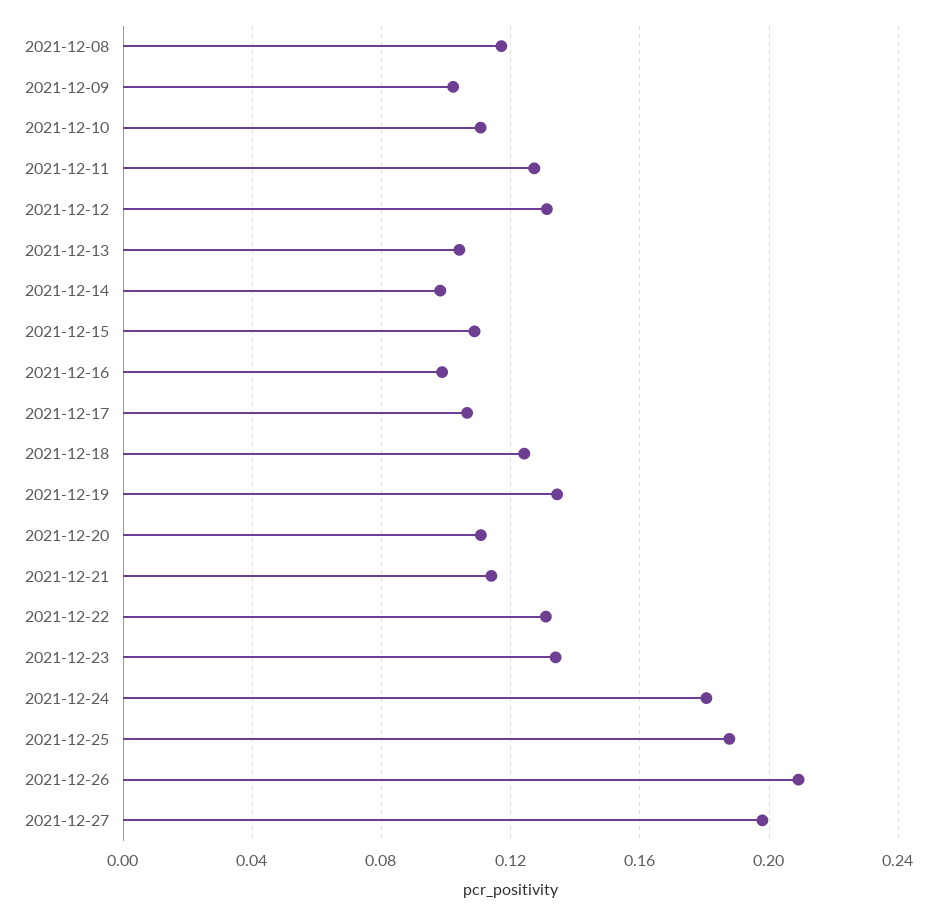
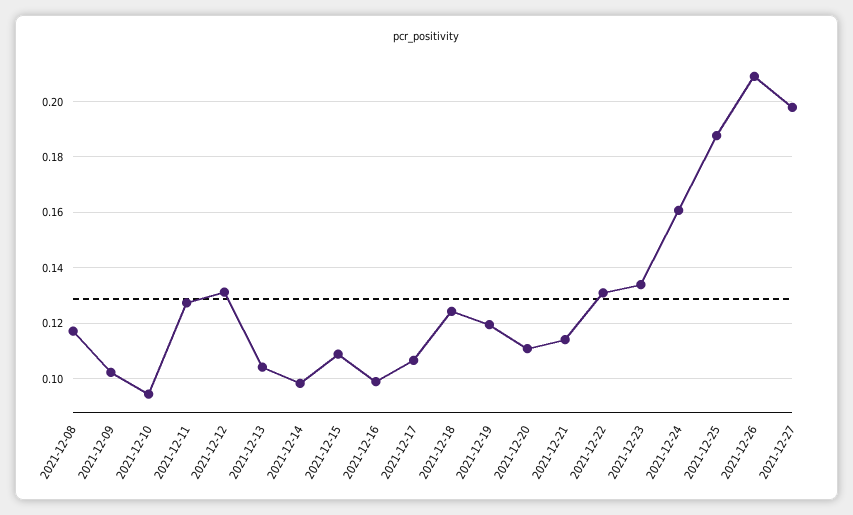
2021-12-10: 0.11 -> 0.095
2021-12-19: 0.135 -> 0.12
2021-12-24: 0.18 -> 0.16

